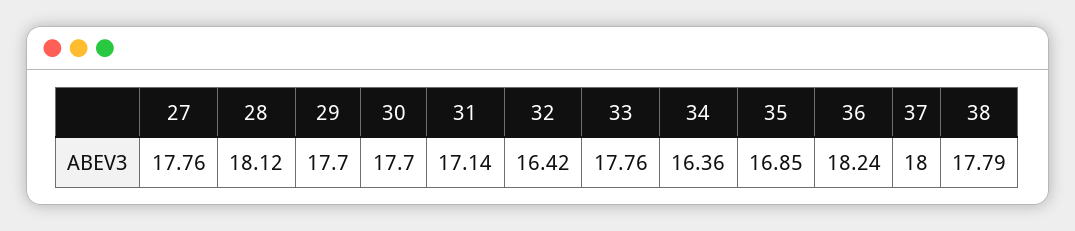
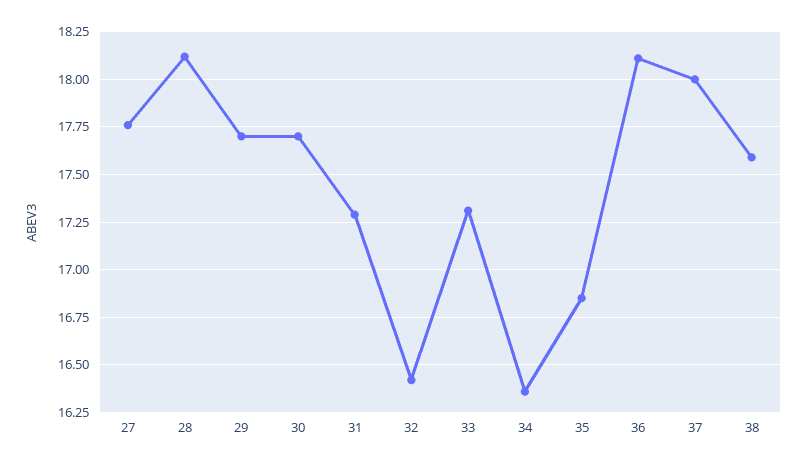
31: 17.14 -> 17.3
33: 17.76 -> 17.3
36: 18.24 -> 18.1
38: 17.79 -> 17.6

